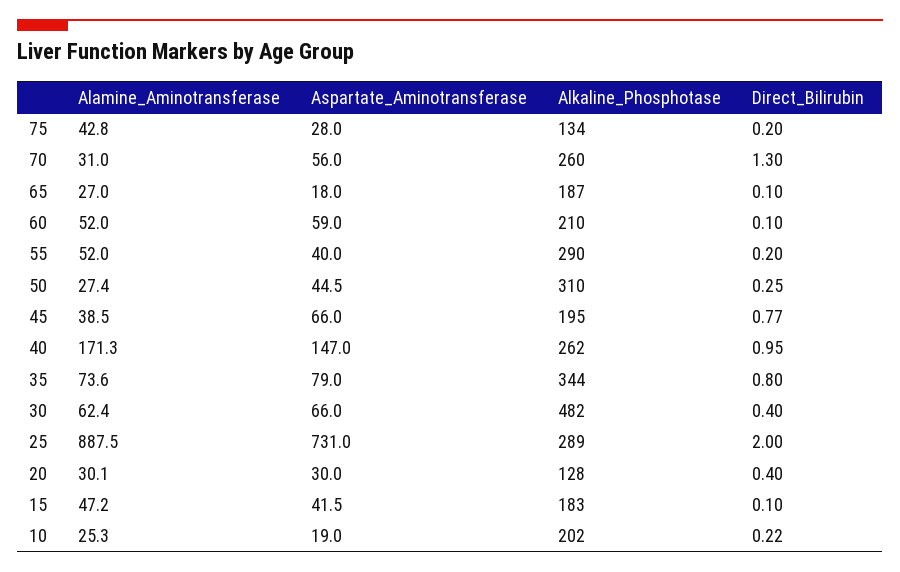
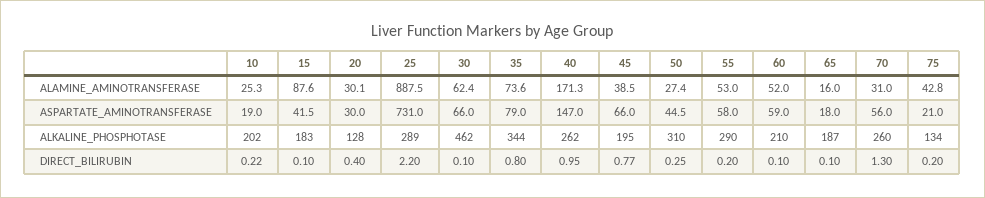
Aspartate_Aminotransferase, 75: 28 -> 21
Alamine_Aminotransferase, 65: 27 -> 16
Alamine_Aminotransferase, 55: 52 -> 53
Aspartate_Aminotransferase, 55: 40 -> 58
Alkaline_Phosphotase, 30: 482 -> 462
Direct_Bilirubin, 30: 0.4 -> 0.1
Direct_Bilirubin, 25: 2 -> 2.2
Alamine_Aminotransferase, 15: 47.2 -> 87.6

